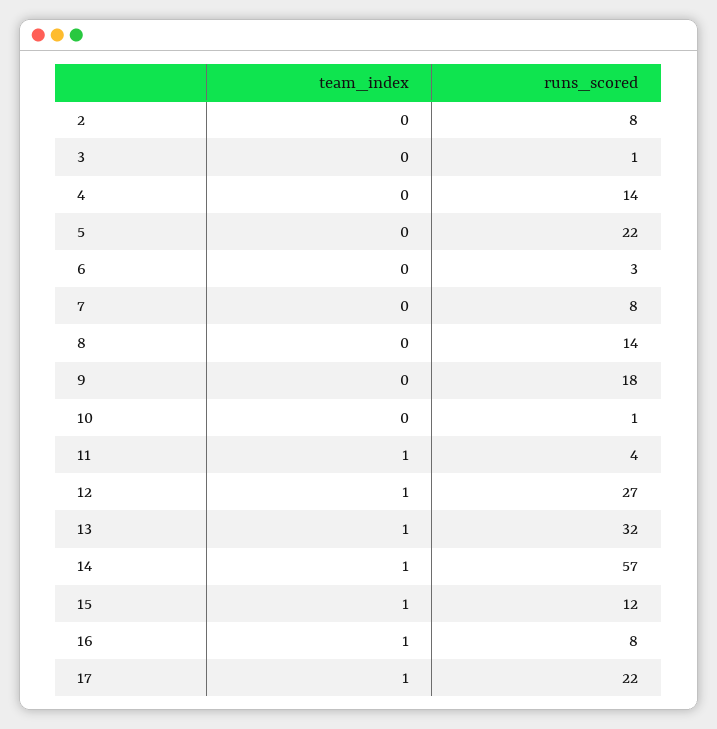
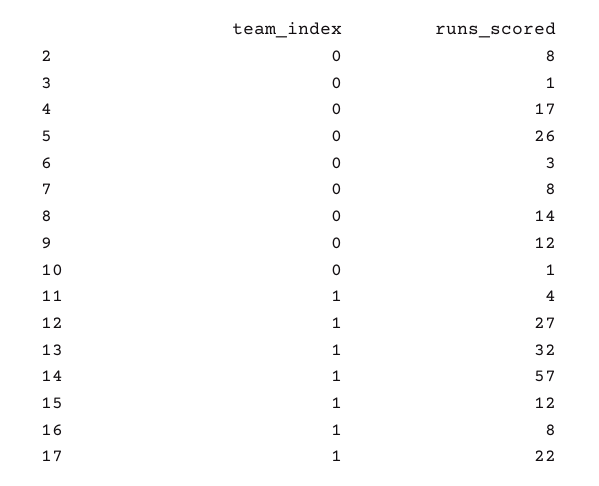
runs_scored, 4: 14 -> 17
runs_scored, 5: 22 -> 26
runs_scored, 9: 18 -> 12

